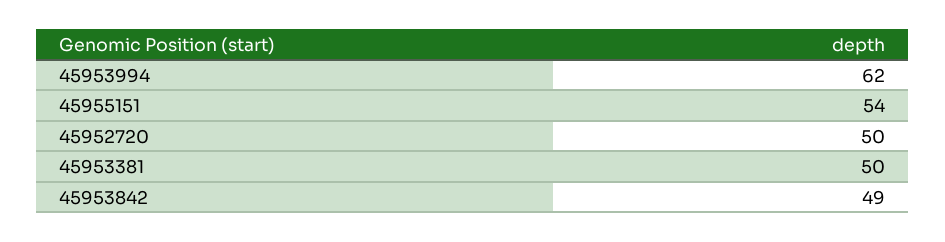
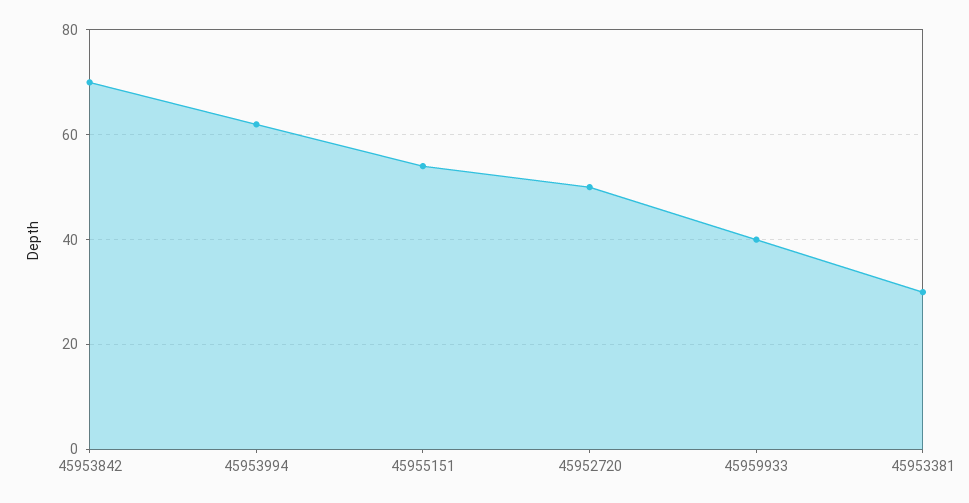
45953381: 50 -> 30
45953842: 49 -> 70
45959933: none -> 40

